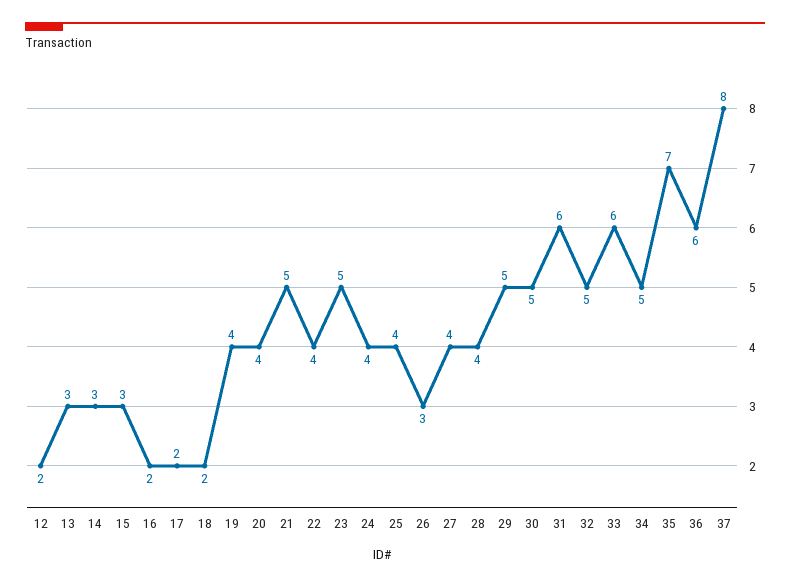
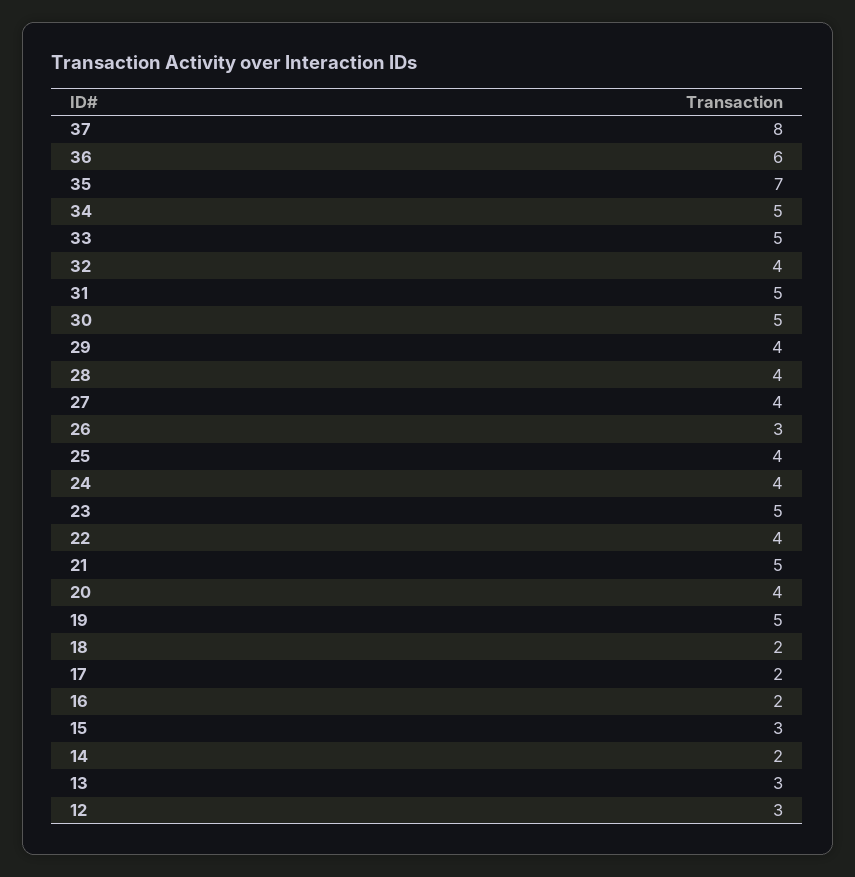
12: 2 -> 3
14: 3 -> 2
19: 4 -> 5
29: 5 -> 4
31: 6 -> 5
32: 5 -> 4
33: 6 -> 5

